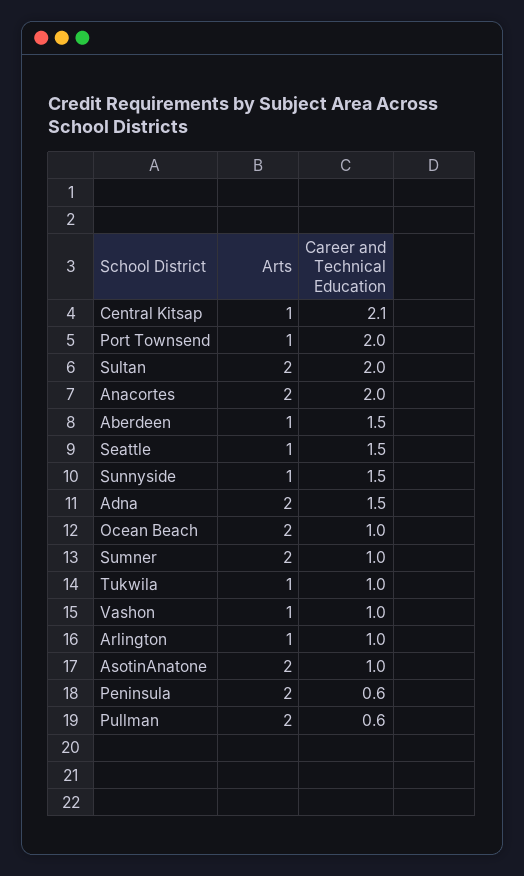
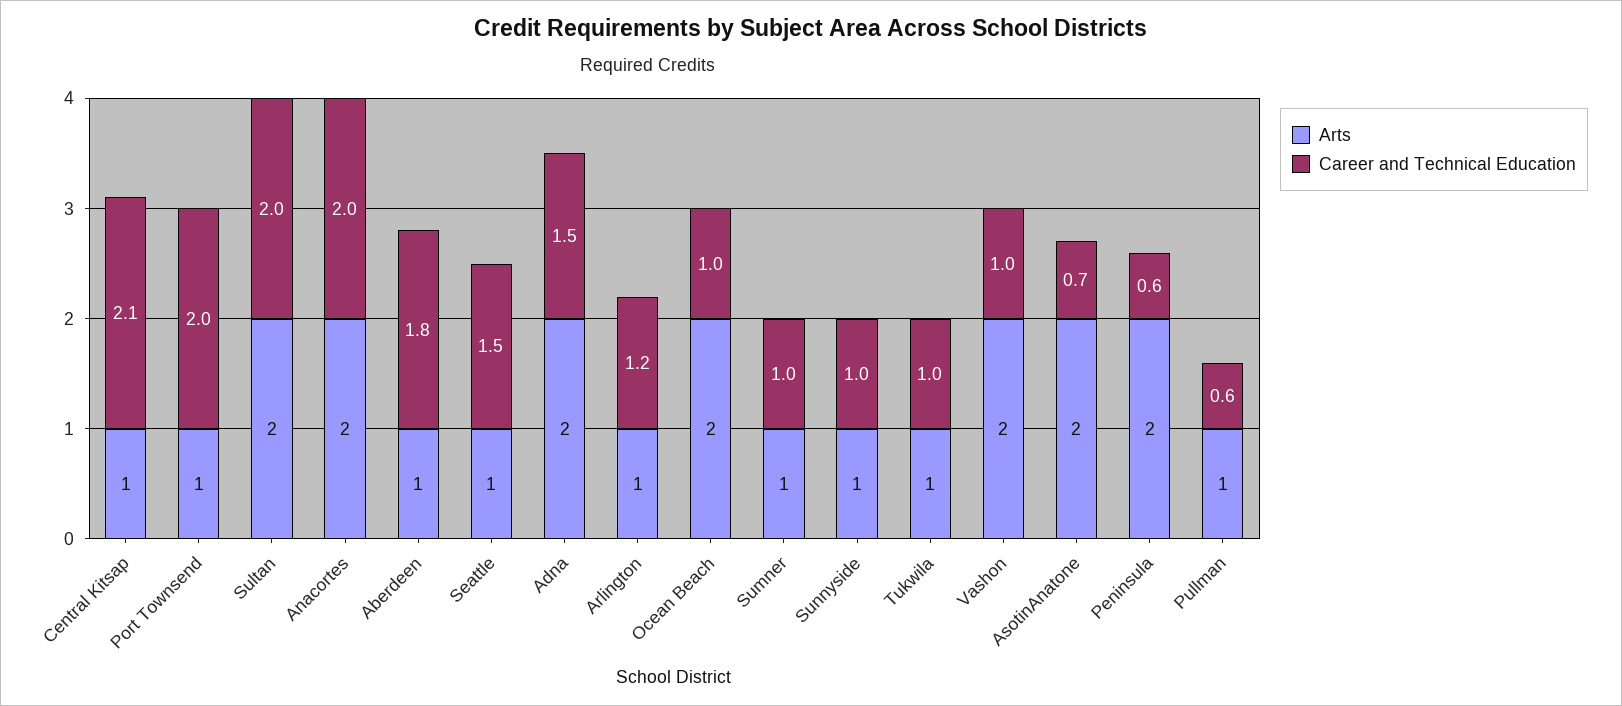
Career and Technical Education, Aberdeen: 1.5 -> 1.8
Career and Technical Education, Sunnyside: 1.5 -> 1
Arts, Sumner: 2 -> 1
Arts, Vashon: 1 -> 2
Career and Technical Education, Arlington: 1 -> 1.2
Career and Technical Education, AsotinAnatone: 1 -> 0.7
Arts, Pullman: 2 -> 1

